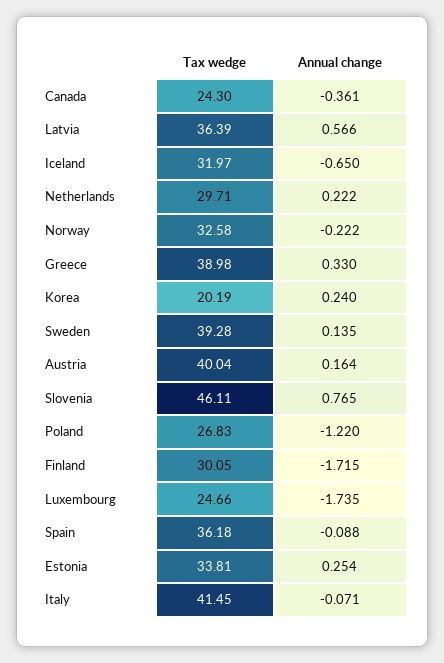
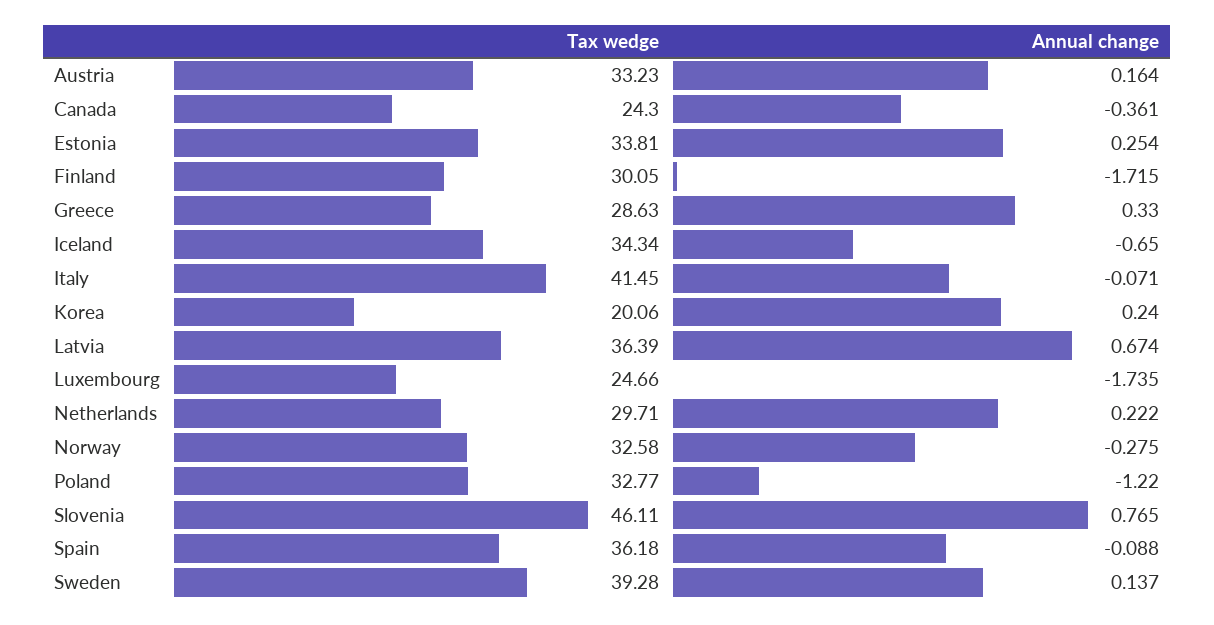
Annual change, Latvia: 0.566 -> 0.674
Tax wedge, Iceland: 31.97 -> 34.34
Annual change, Norway: -0.222 -> -0.275
Tax wedge, Greece: 38.98 -> 28.63
Tax wedge, Korea: 20.19 -> 20.06
Annual change, Sweden: 0.135 -> 0.137
Tax wedge, Austria: 40.04 -> 33.23
Tax wedge, Poland: 26.83 -> 32.77

